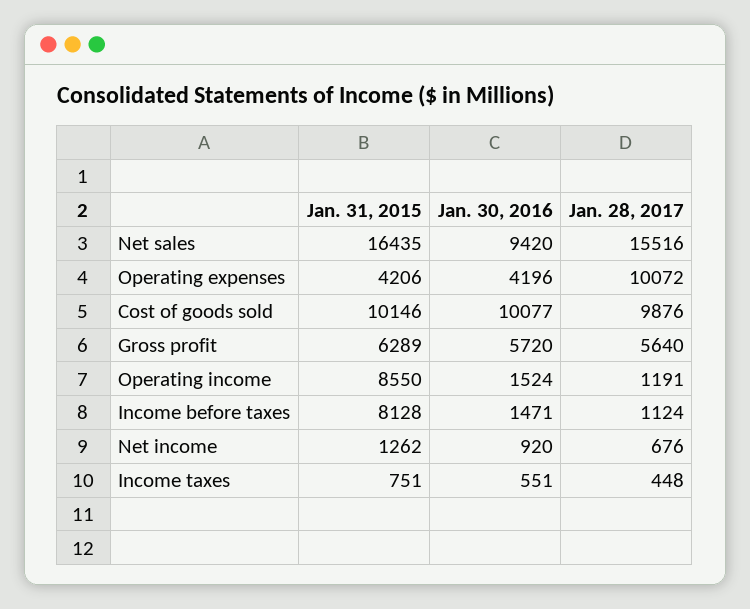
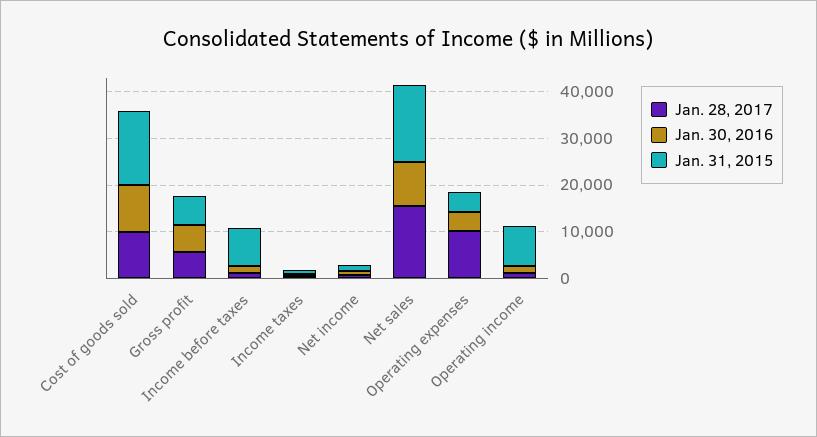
Jan. 31, 2015, Cost of goods sold: 10146 -> 16000

